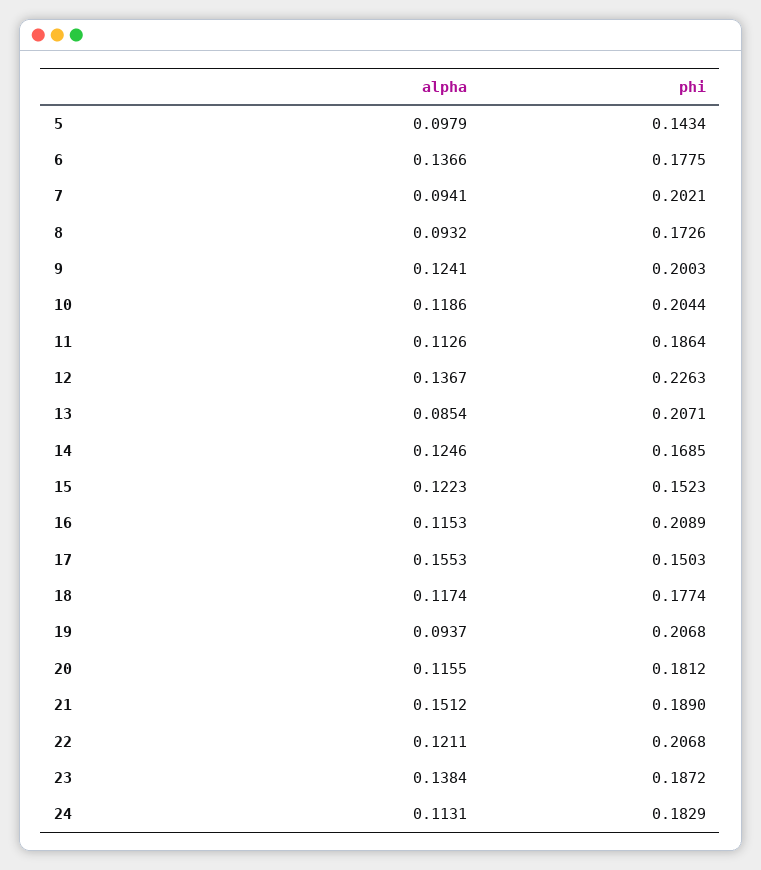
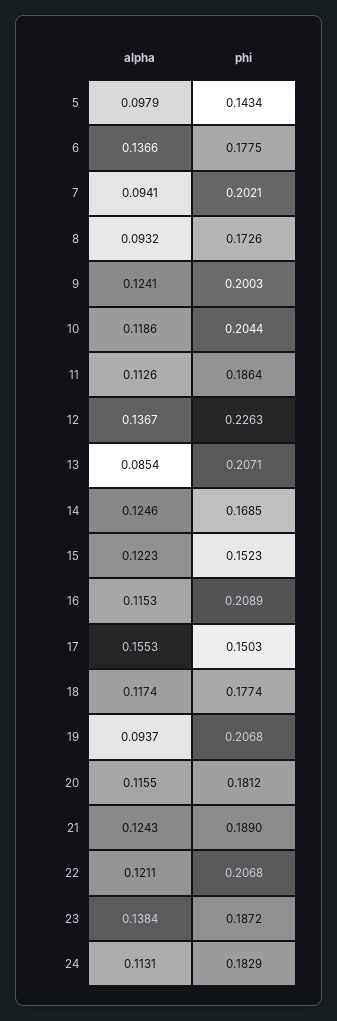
alpha, 21: 0.1512 -> 0.1243

